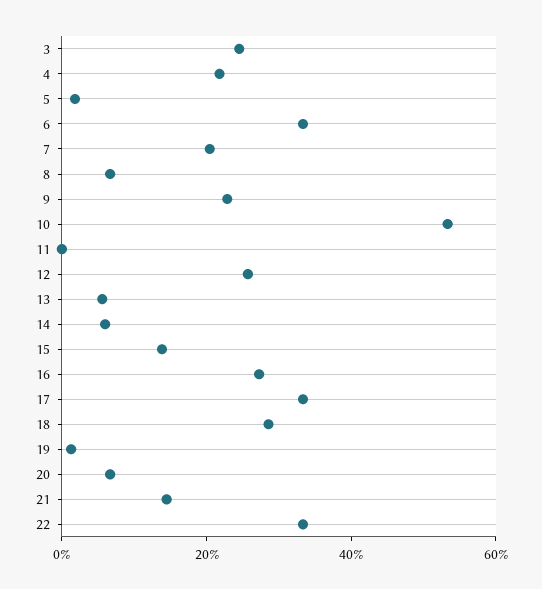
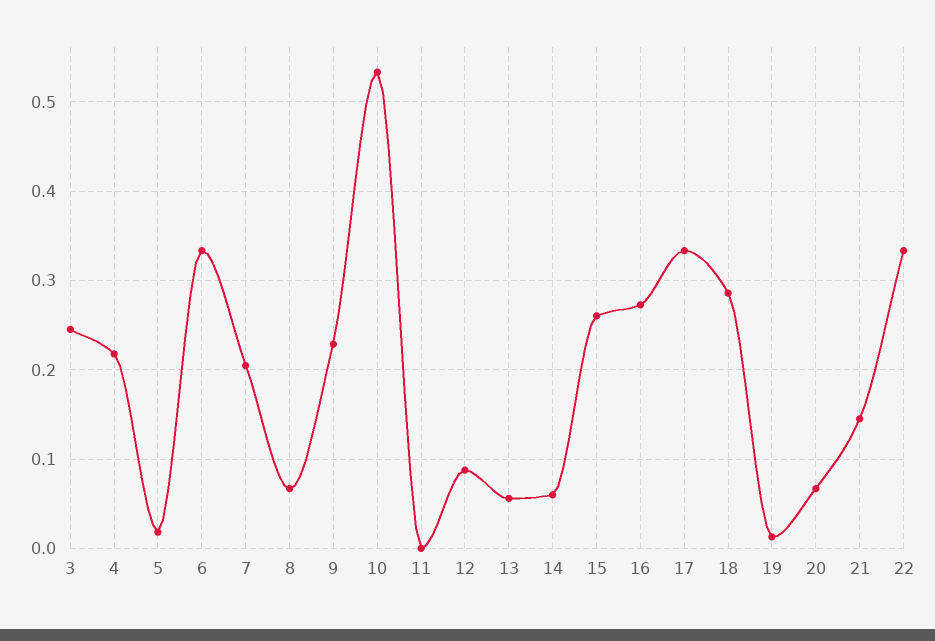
12: 0.25 -> 0.09
15: 0.15 -> 0.26

